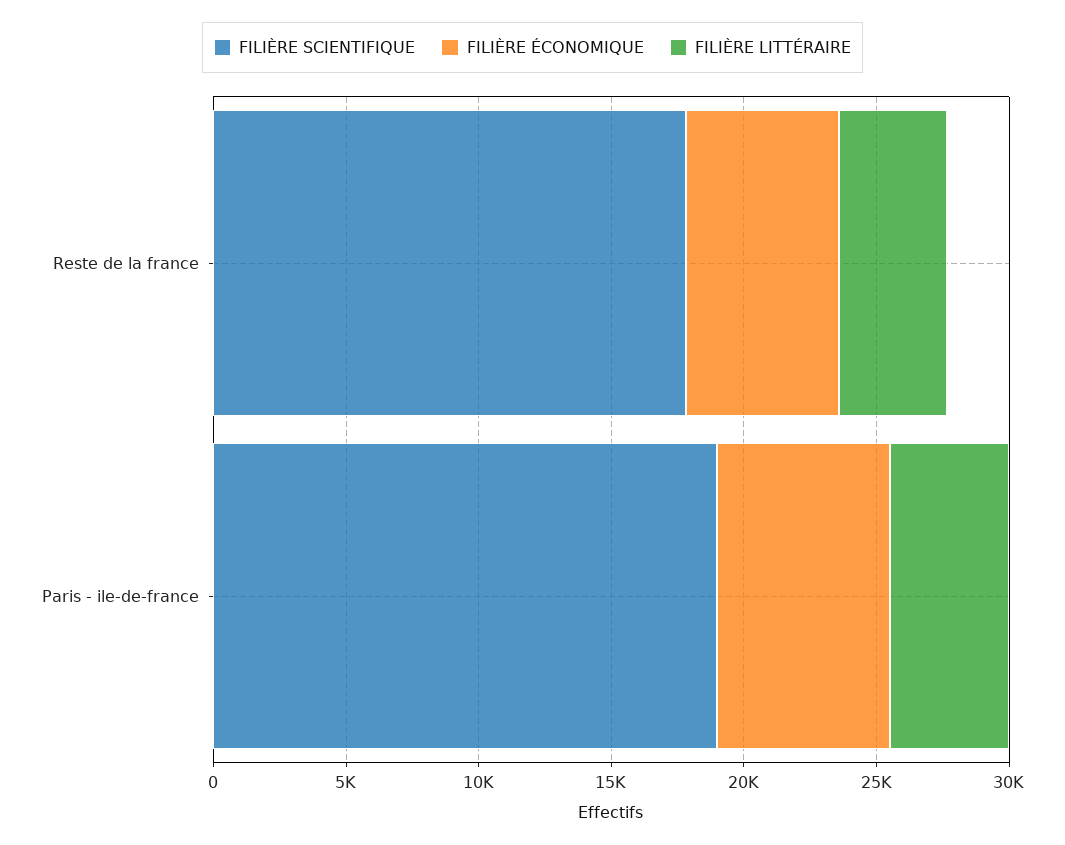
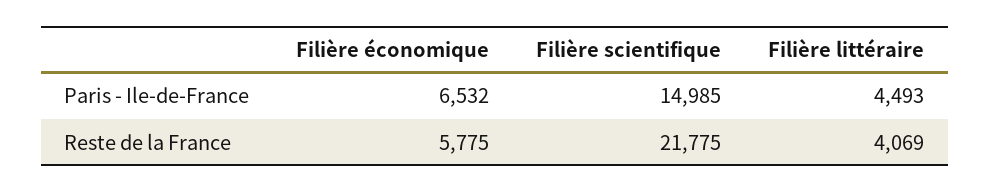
FILIÈRE SCIENTIFIQUE, Reste de la france: 18000 -> 21775
FILIÈRE SCIENTIFIQUE, Paris - ile-de-france: 19000 -> 14985

